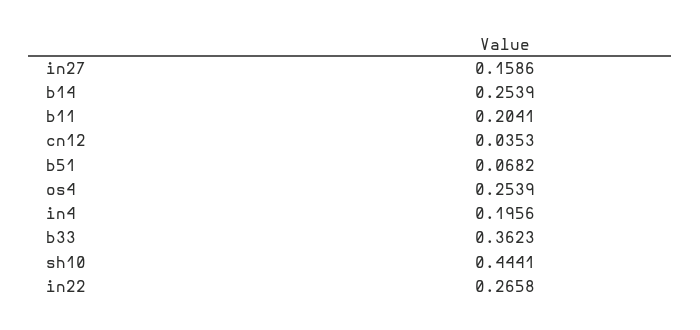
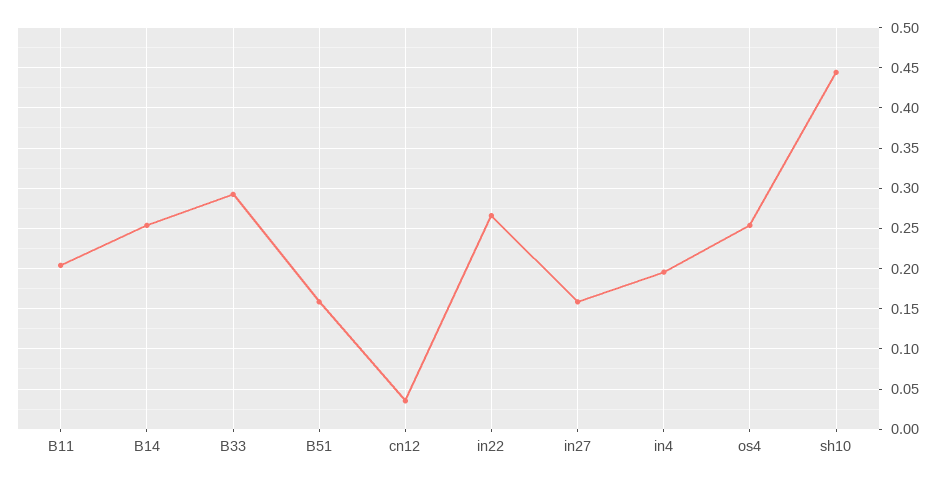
b51: 0.0682 -> 0.16
b33: 0.3623 -> 0.29

